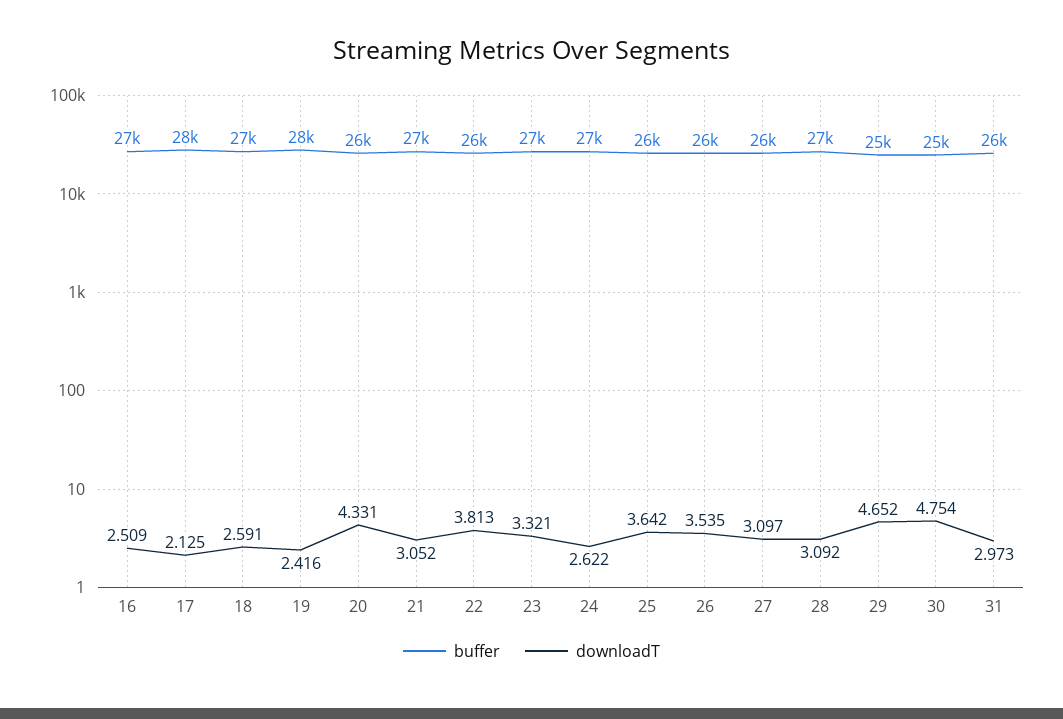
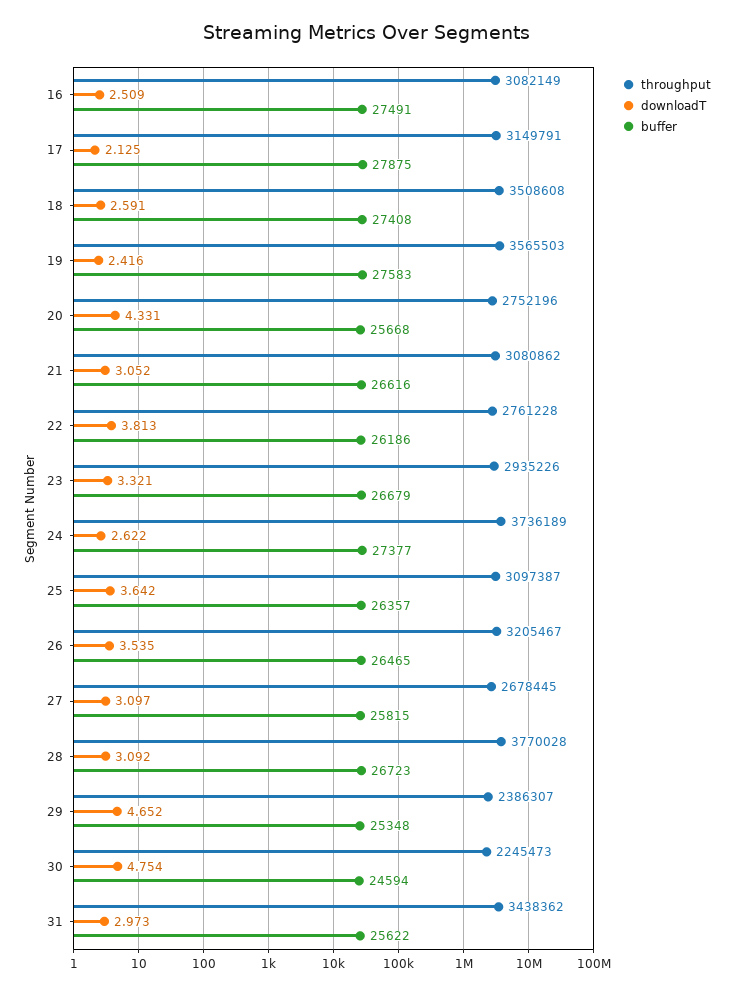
throughput, 16: none -> 3082149
throughput, 17: none -> 3149791
throughput, 18: none -> 3508608
throughput, 19: none -> 3565503
throughput, 20: none -> 2752196
throughput, 21: none -> 3080862
throughput, 22: none -> 2761228
throughput, 23: none -> 2935226
throughput, 24: none -> 3736189
throughput, 25: none -> 3097387
throughput, 26: none -> 3205467
throughput, 27: none -> 2678445
throughput, 28: none -> 3770028
throughput, 29: none -> 2386307
throughput, 30: none -> 2245473
throughput, 31: none -> 3438362

